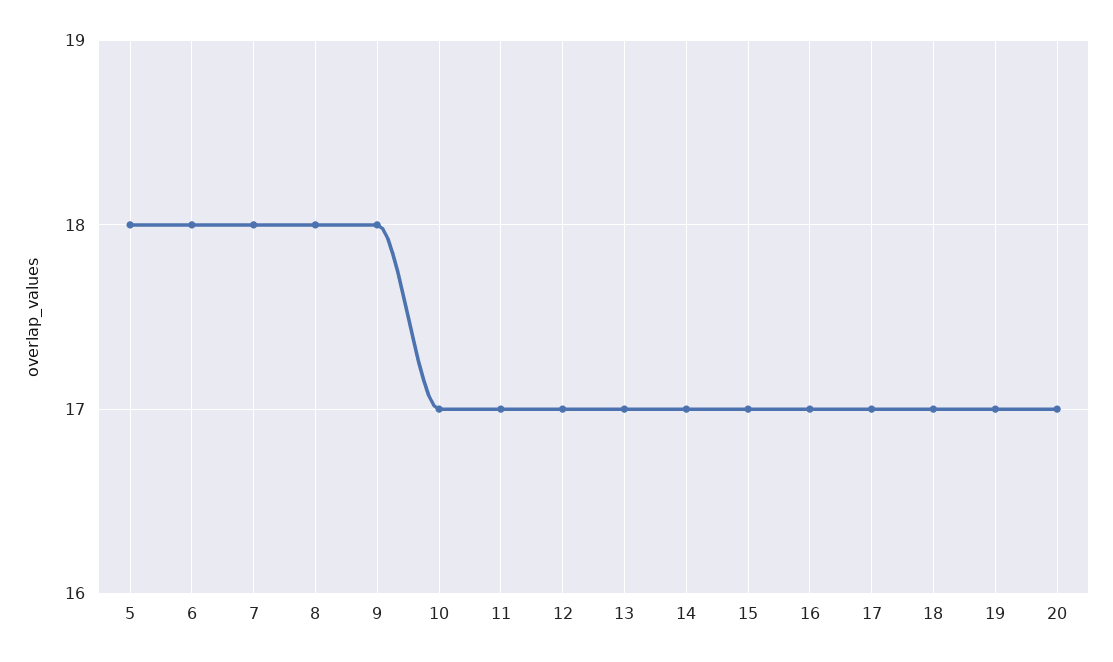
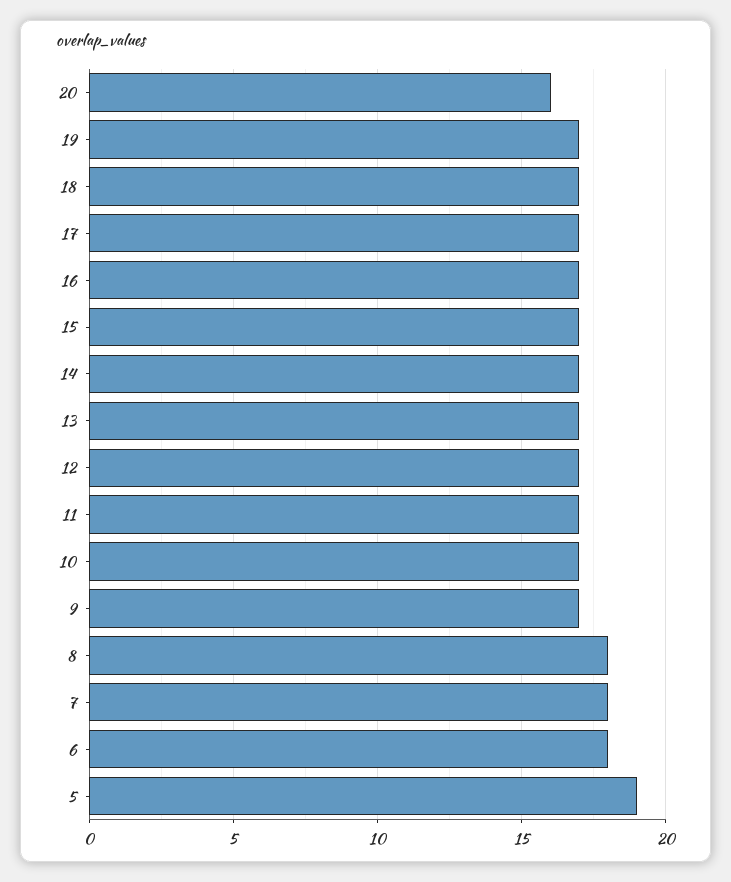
5: 18 -> 19
9: 18 -> 17
20: 17 -> 16

